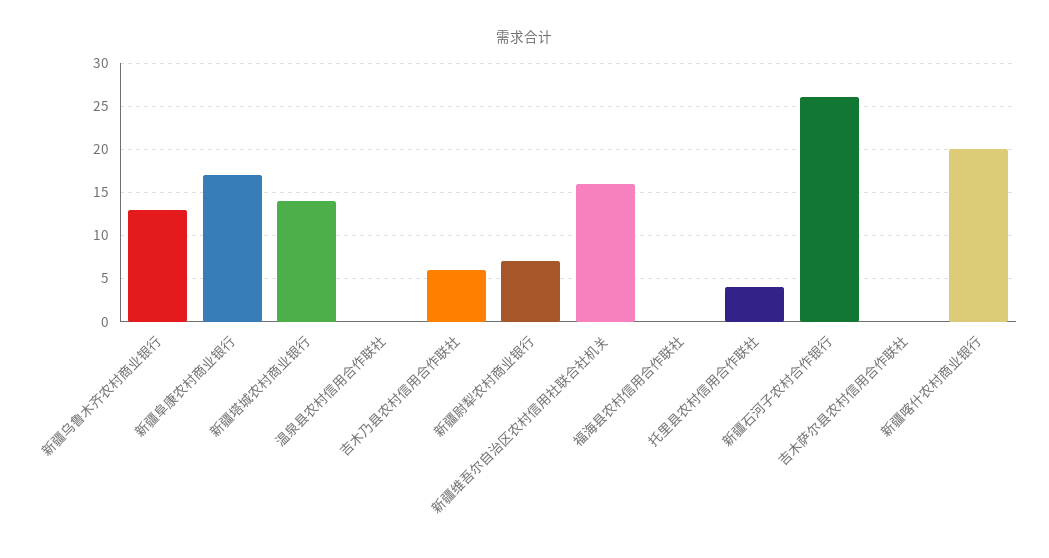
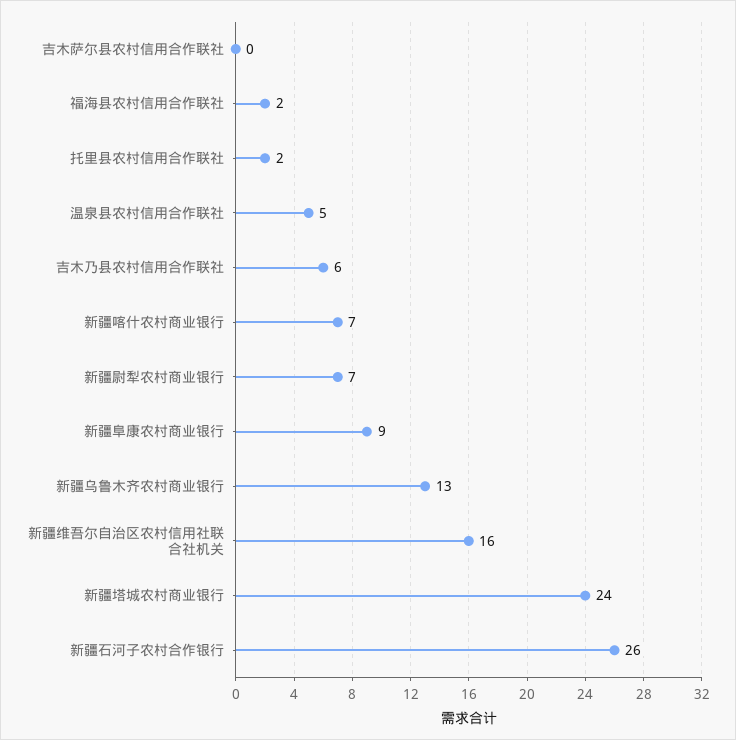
新疆阜康农村商业银行: 17 -> 9
新疆塔城农村商业银行: 14 -> 24
温泉县农村信用合作联社: 0 -> 5
福海县农村信用合作联社: 0 -> 2
托里县农村信用合作联社: 4 -> 2
新疆喀什农村商业银行: 20 -> 7

